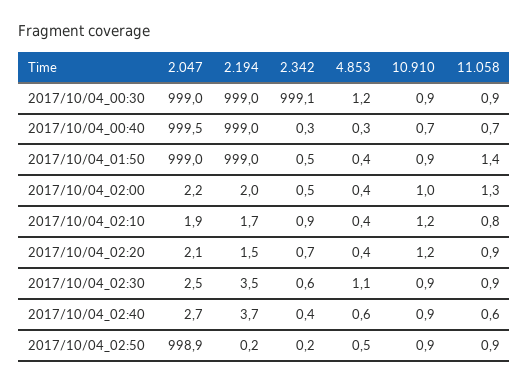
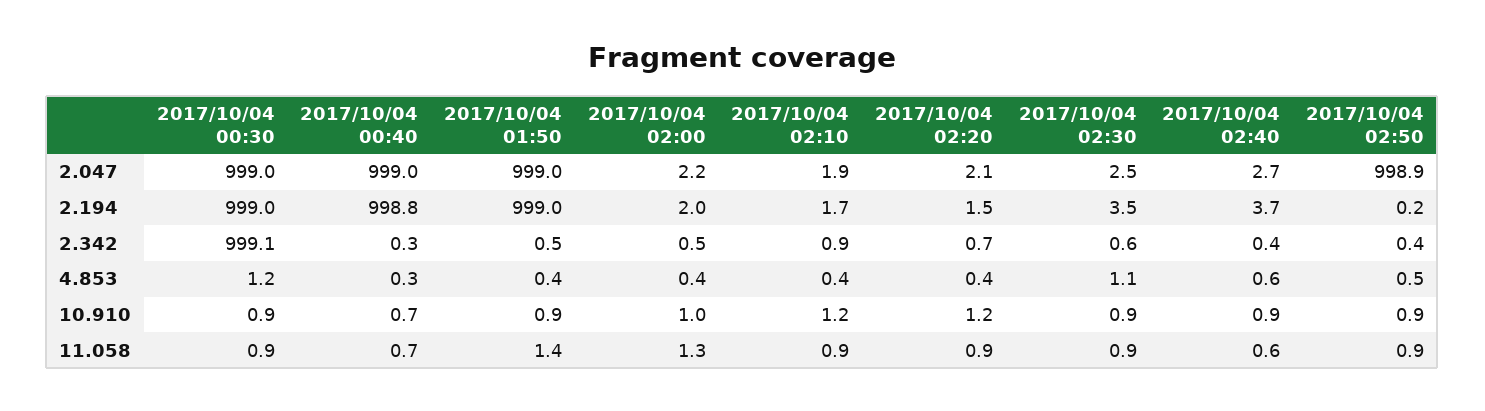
2.047, 2017/10/04_00:40: 999.5 -> 999
2.194, 2017/10/04_00:40: 999 -> 998.8
11.058, 2017/10/04_02:10: 0.8 -> 0.9
2.342, 2017/10/04_02:50: 0.2 -> 0.4

